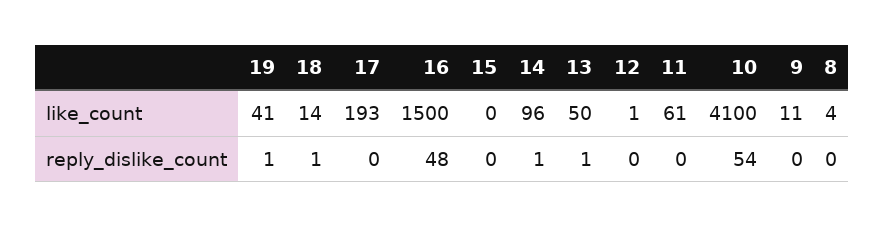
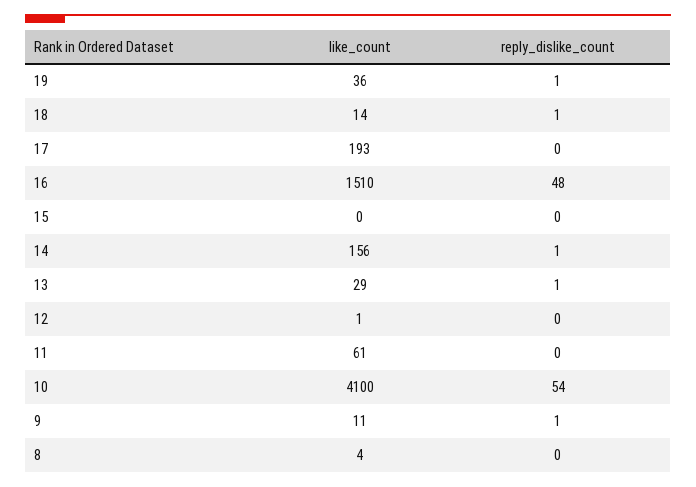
19, like_count: 41 -> 36
16, like_count: 1500 -> 1510
14, like_count: 96 -> 156
13, like_count: 50 -> 29
9, reply_dislike_count: 0 -> 1

